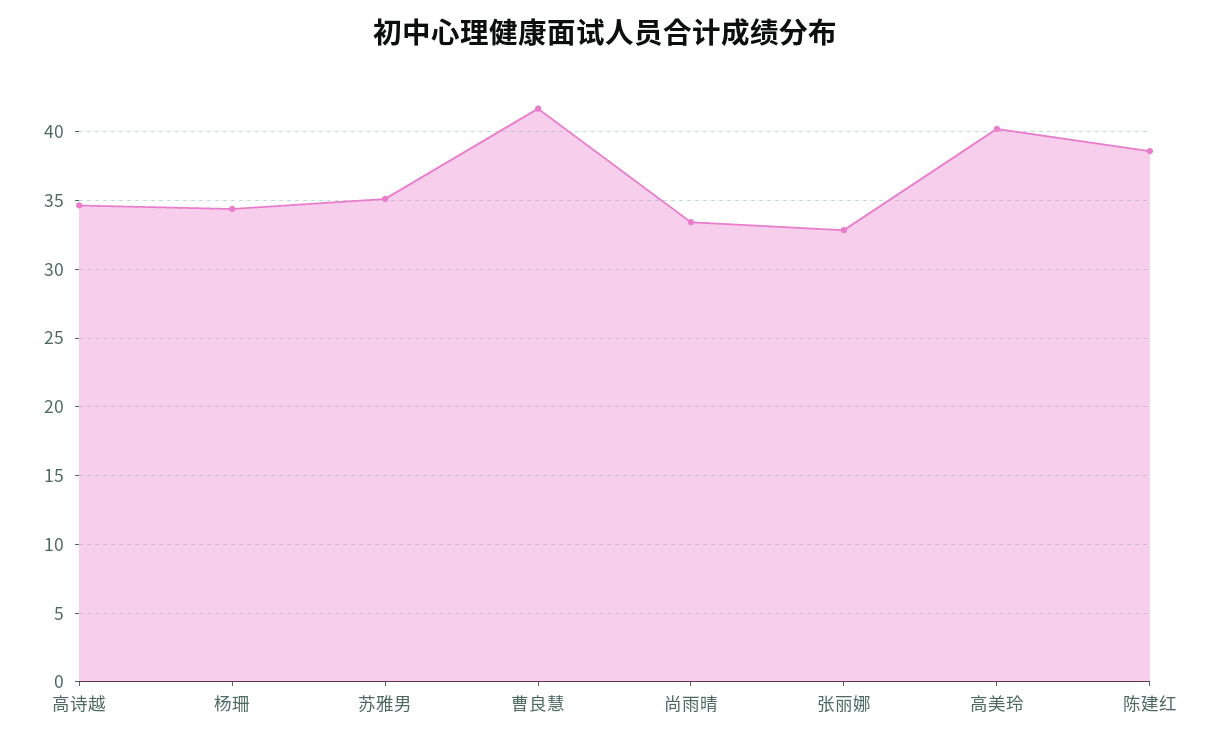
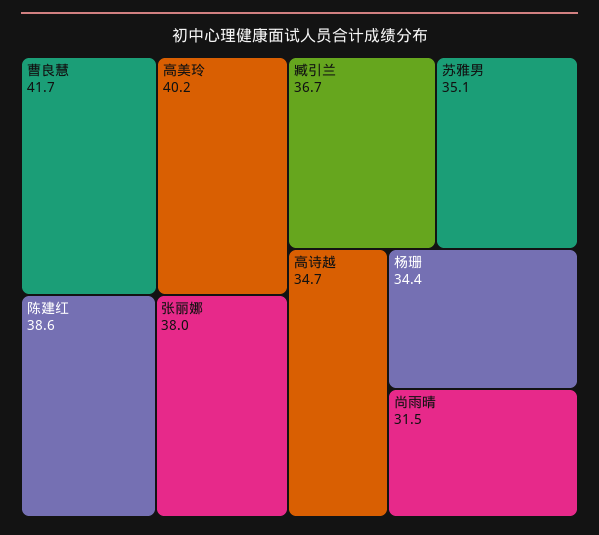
尚雨晴: 33.5 -> 31.5
张丽娜: 33 -> 38
臧引兰: none -> 36.7

